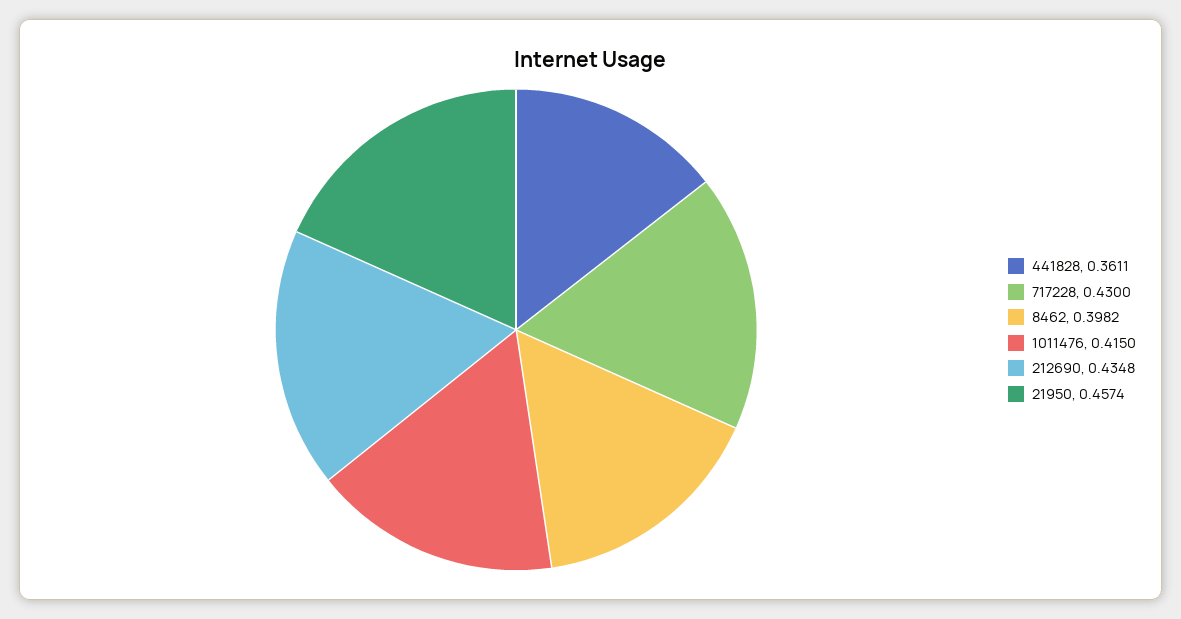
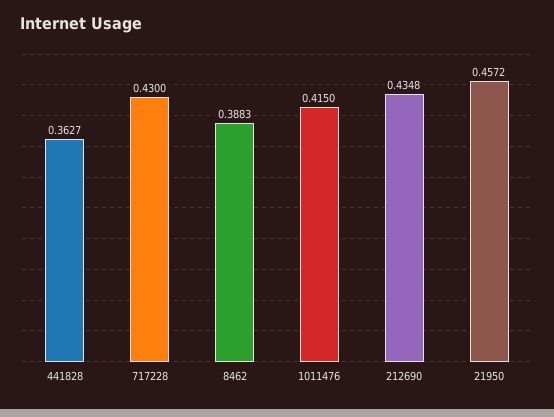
441828: 0.3611 -> 0.3627
8462: 0.3982 -> 0.3883
21950: 0.4574 -> 0.4572

